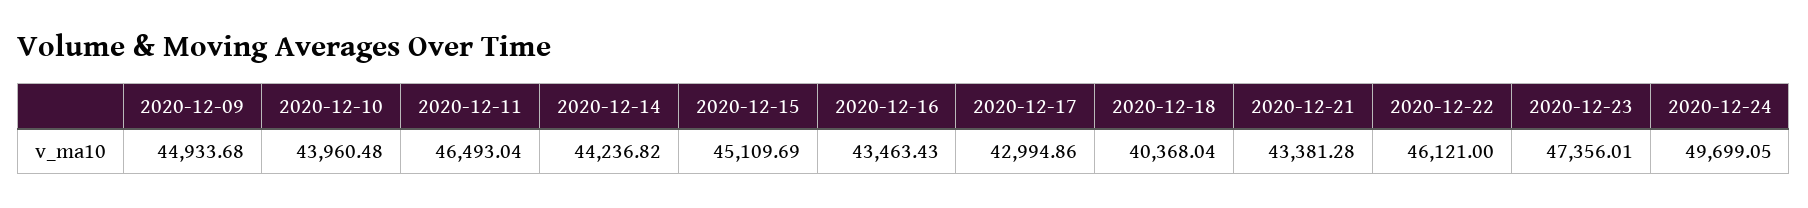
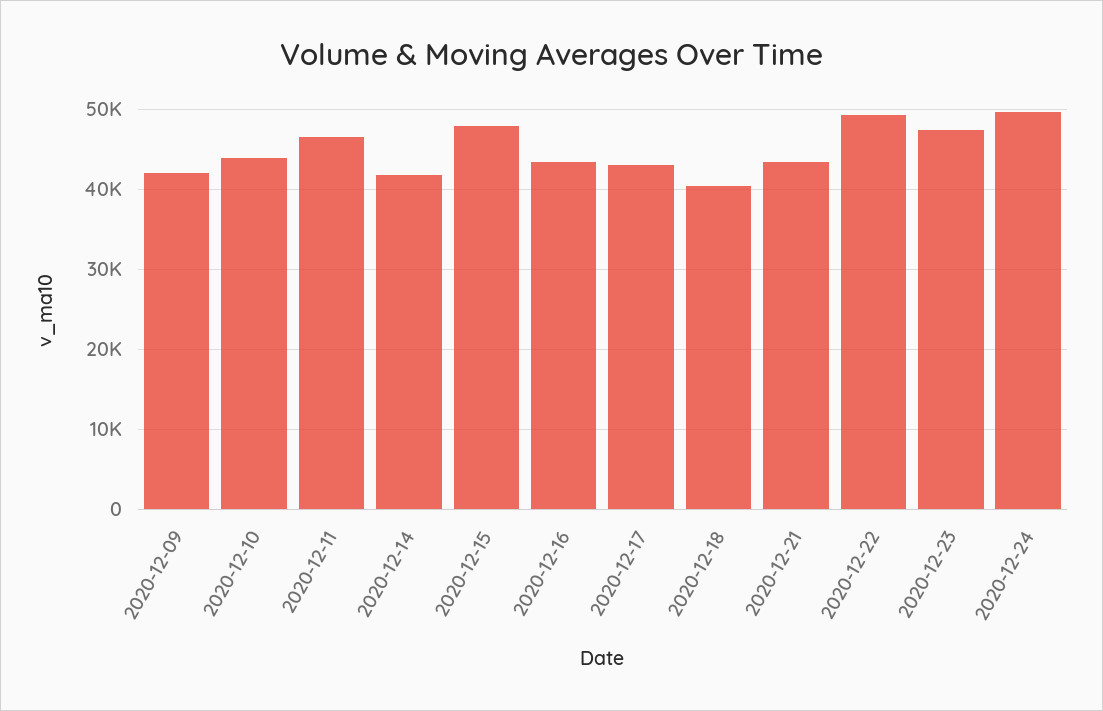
2020-12-09: 44933.68 -> 42000
2020-12-14: 44236.82 -> 42000
2020-12-15: 45109.69 -> 48000
2020-12-22: 46121 -> 49000

